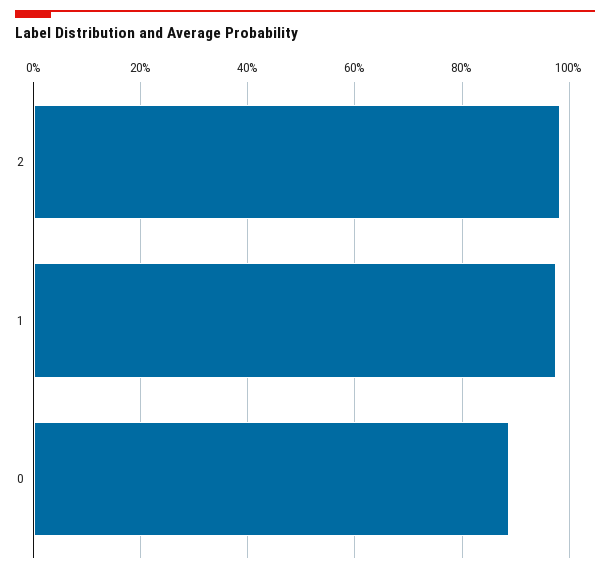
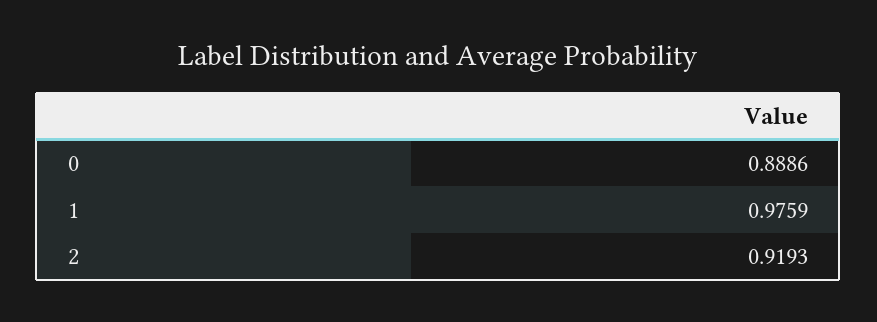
2: 0.98 -> 0.9193

